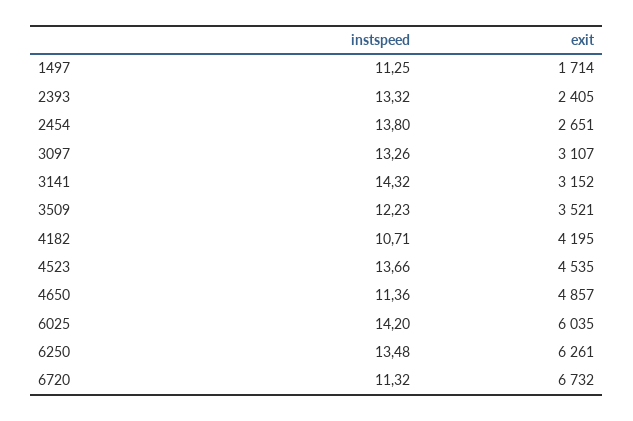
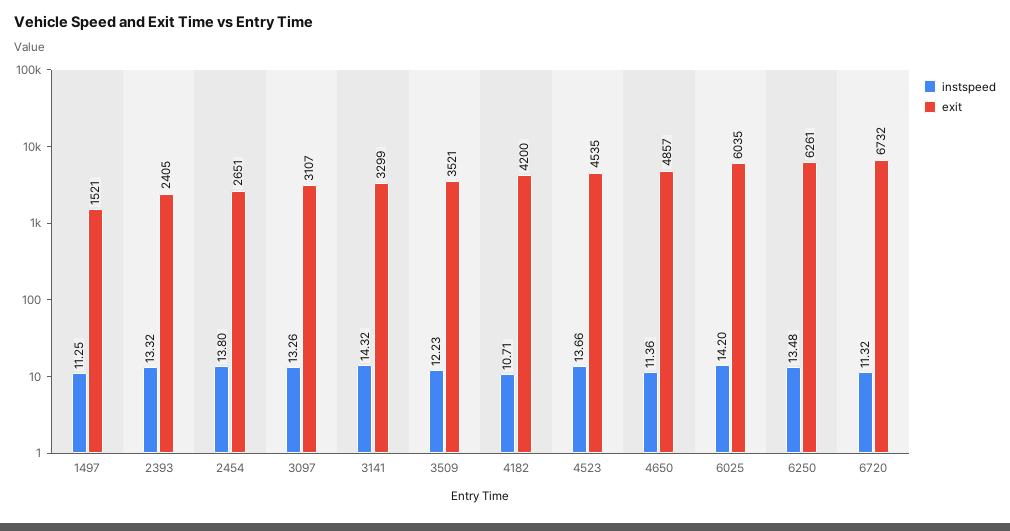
exit, 1497: 1714 -> 1521
exit, 3141: 3152 -> 3299
exit, 4182: 4195 -> 4200

